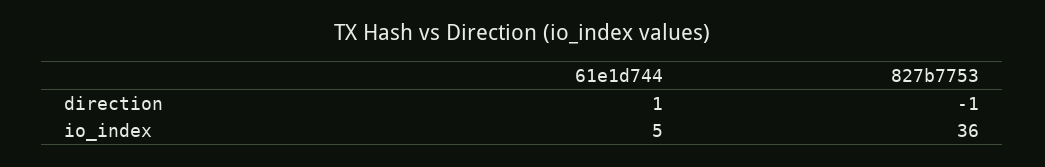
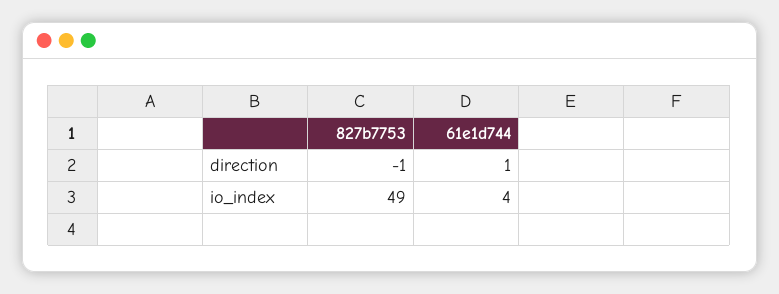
61e1d744, io_index: 5 -> 4
827b7753, io_index: 36 -> 49

